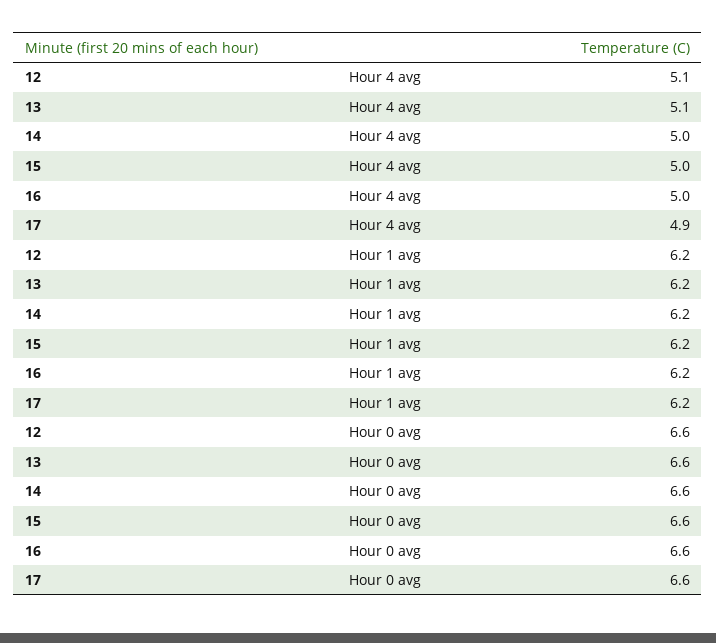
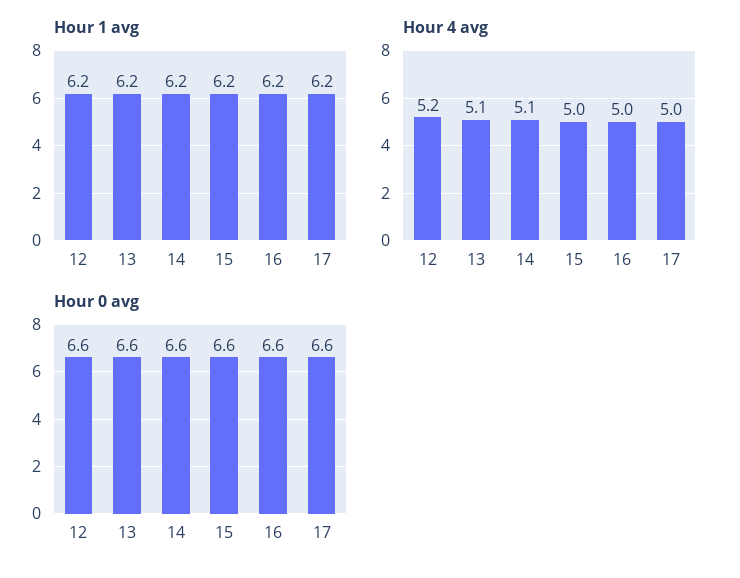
Hour 4 avg, 12: 5.1 -> 5.2
Hour 4 avg, 14: 5 -> 5.1
Hour 4 avg, 17: 4.9 -> 5

